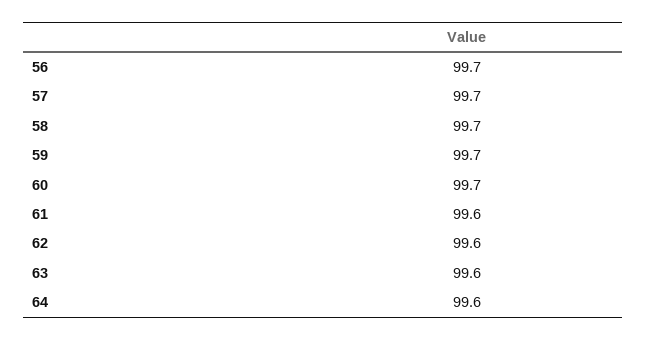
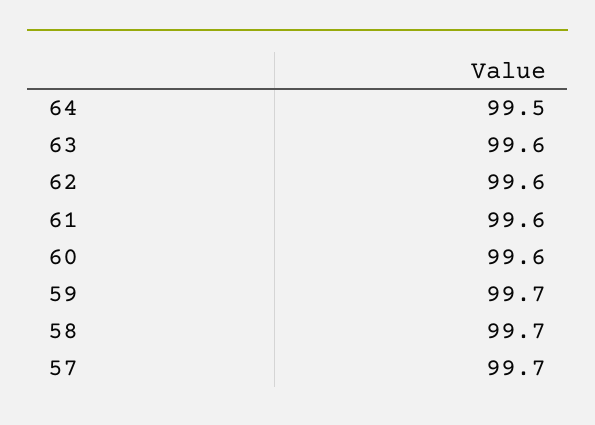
56: 99.7 -> none
60: 99.7 -> 99.6
64: 99.6 -> 99.5

